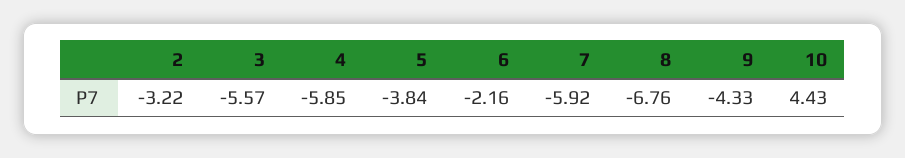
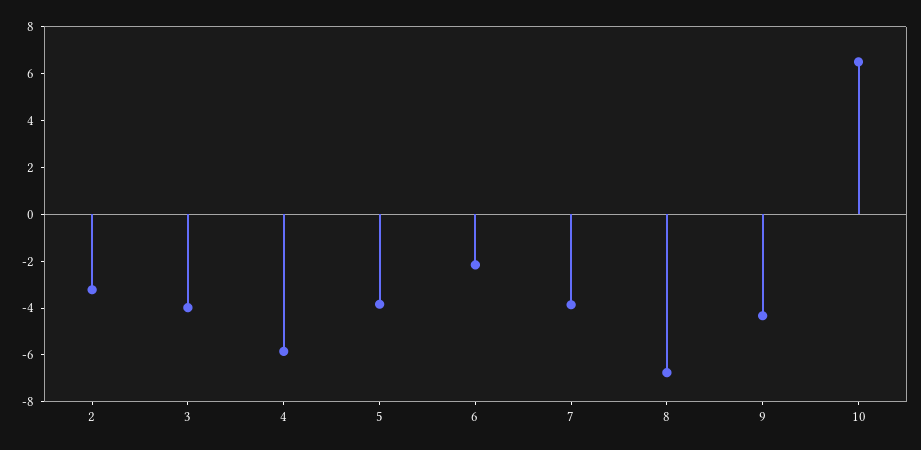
3: -5.57 -> -4
7: -5.92 -> -4
10: 4.43 -> 6.5

